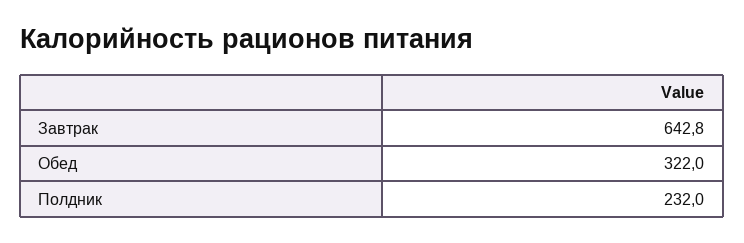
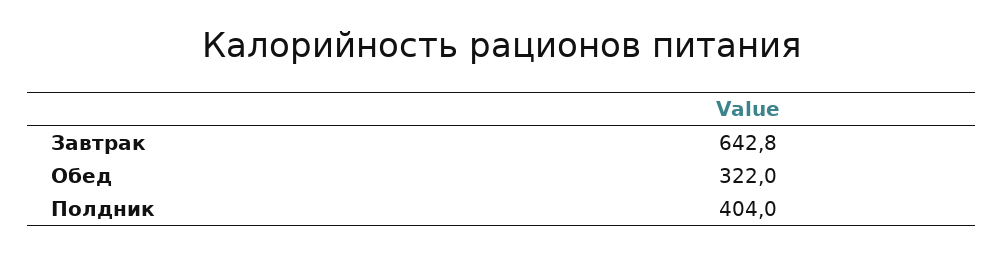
Полдник: 232 -> 404

